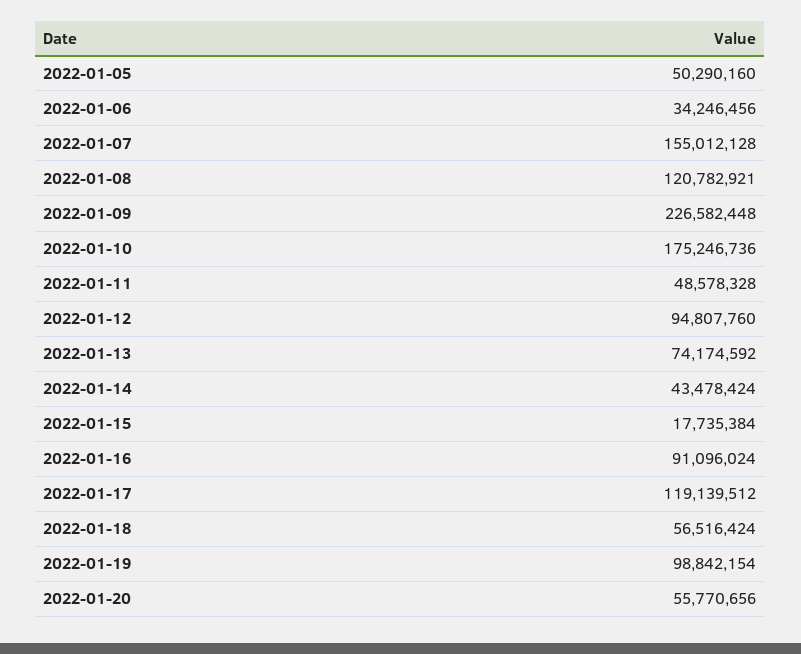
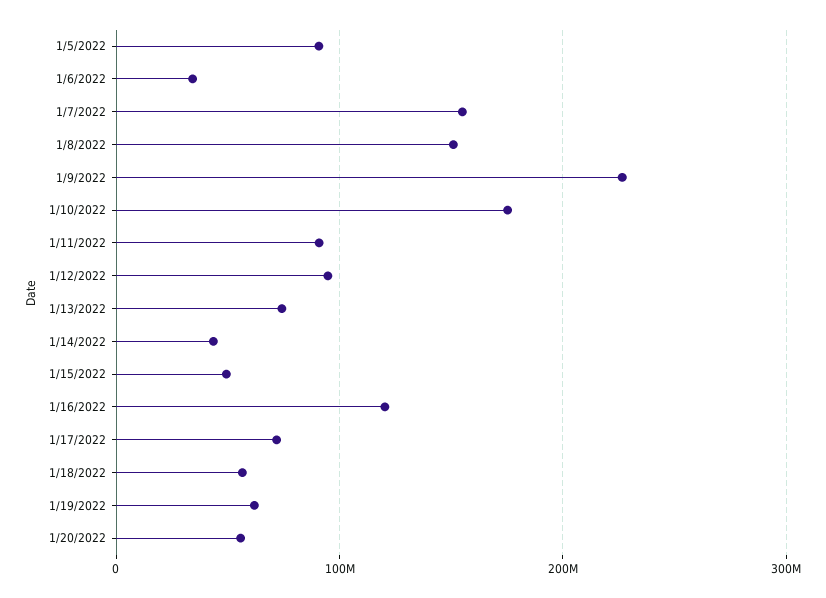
2022-01-05: 50290160 -> 90000000
2022-01-08: 120782921 -> 150000000
2022-01-11: 48578328 -> 90000000
2022-01-15: 17735384 -> 50000000
2022-01-16: 91096024 -> 120000000
2022-01-17: 119139512 -> 70000000
2022-01-19: 98842154 -> 60000000

